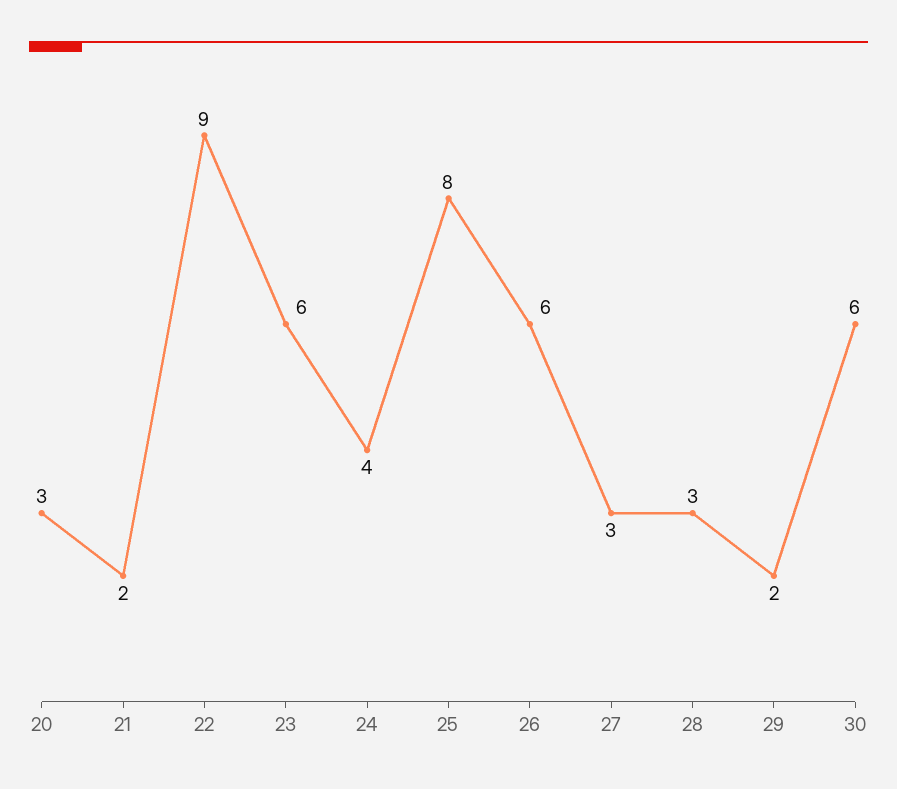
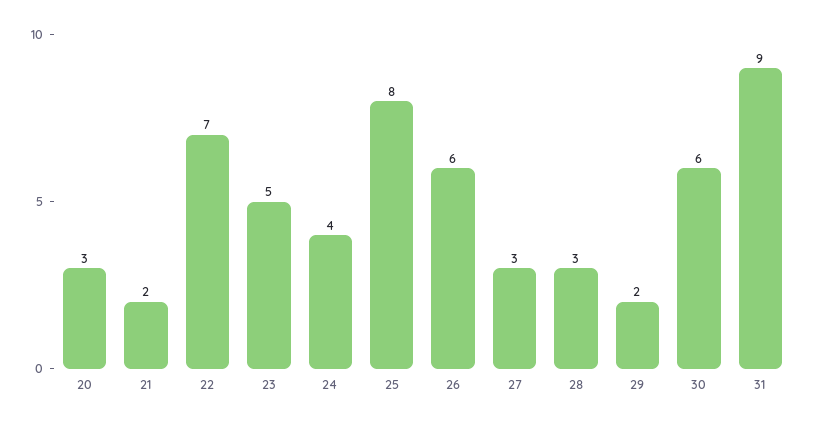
22: 9 -> 7
23: 6 -> 5
31: none -> 9

